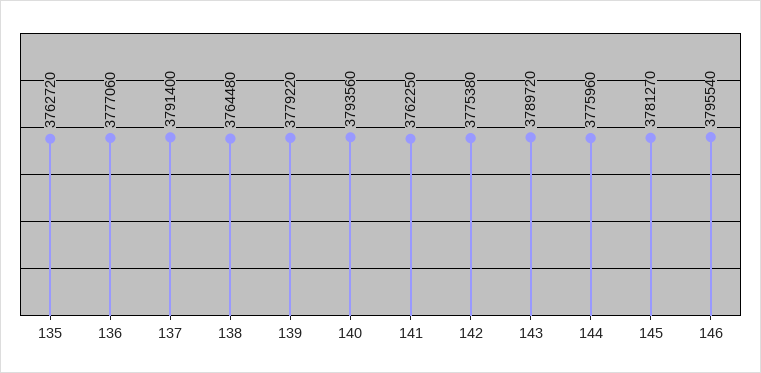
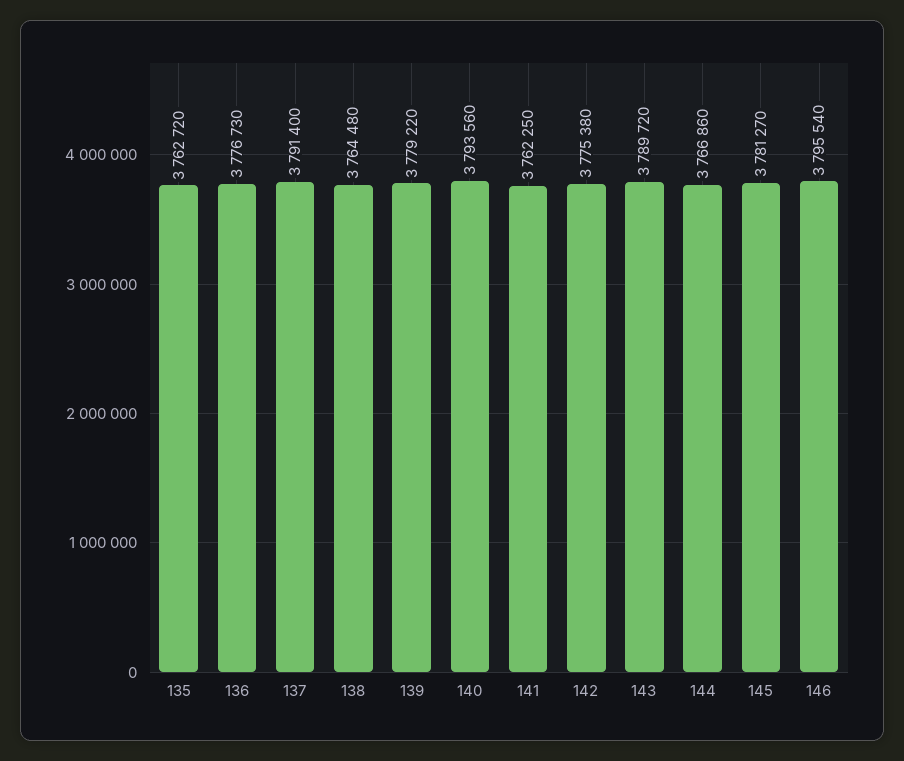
136: 3777060 -> 3776730
144: 3775960 -> 3766860

